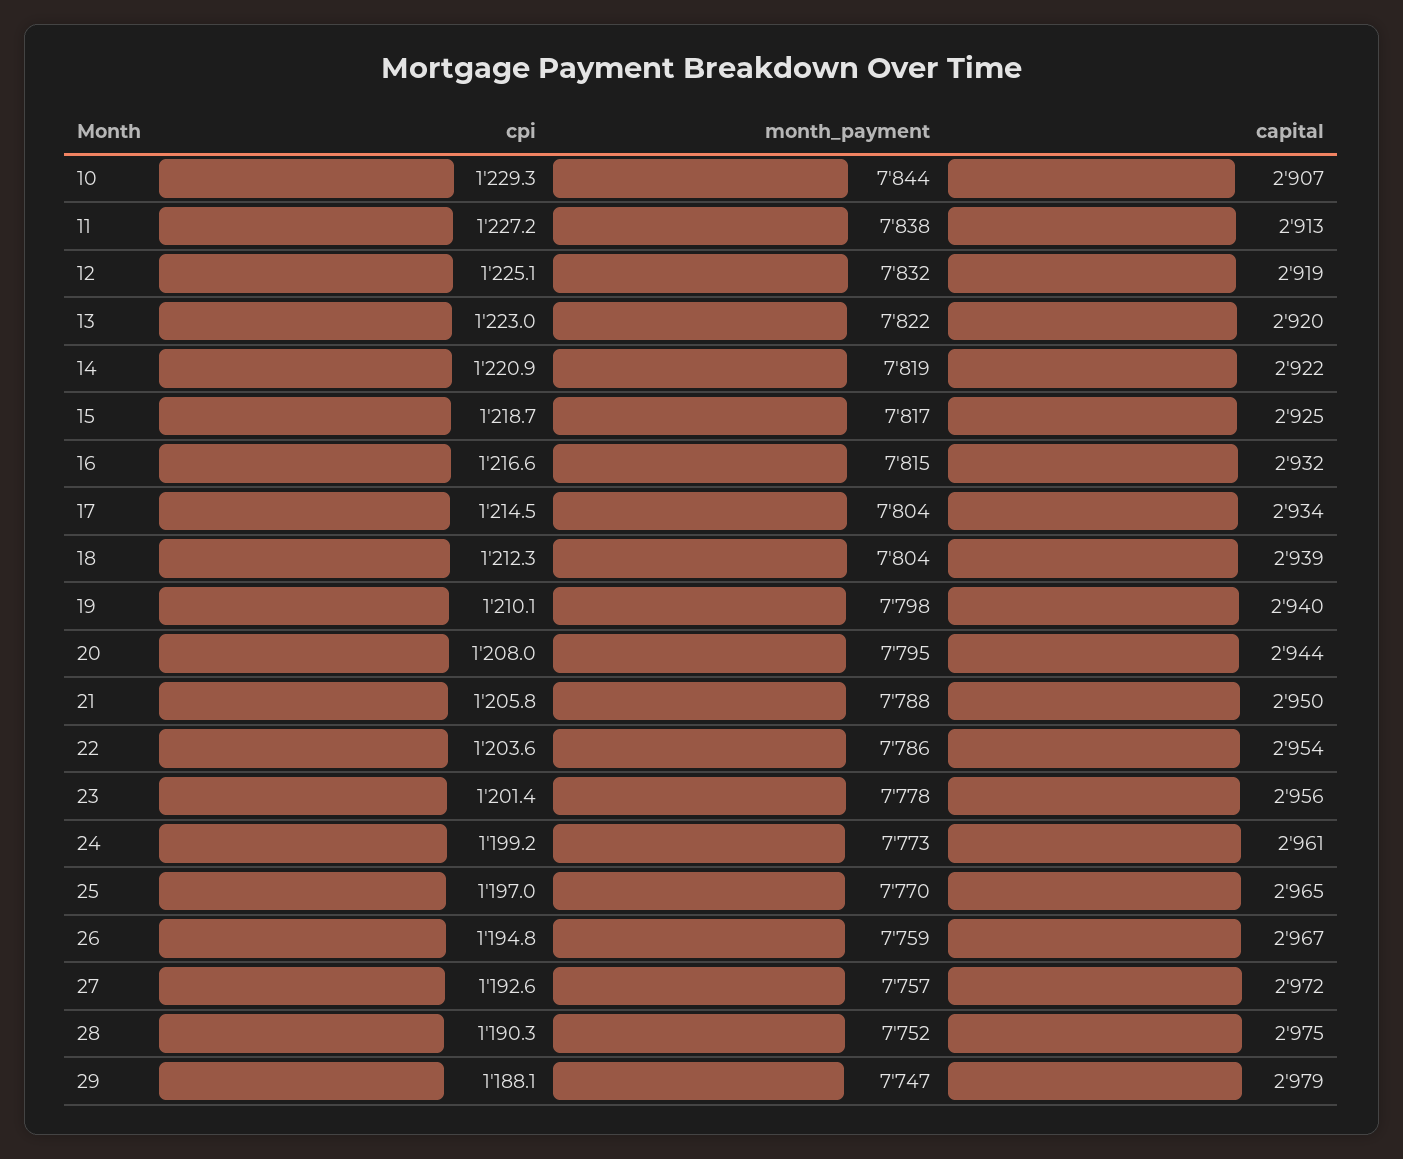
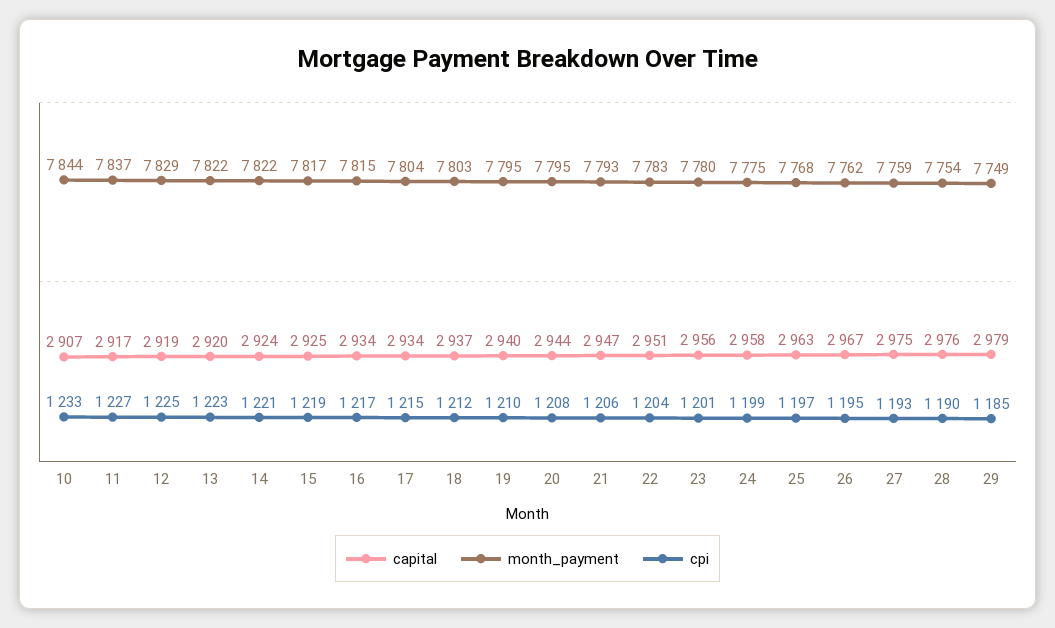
cpi, 10: 1229.3 -> 1233
month_payment, 11: 7838 -> 7837
capital, 11: 2913 -> 2917
month_payment, 12: 7832 -> 7829
month_payment, 14: 7819 -> 7822
capital, 14: 2922 -> 2924
capital, 16: 2932 -> 2934
month_payment, 18: 7804 -> 7803
capital, 18: 2939 -> 2937
month_payment, 19: 7798 -> 7795
month_payment, 21: 7788 -> 7793
capital, 21: 2950 -> 2947
month_payment, 22: 7786 -> 7783
capital, 22: 2954 -> 2951
month_payment, 23: 7778 -> 7780
month_payment, 24: 7773 -> 7775
capital, 24: 2961 -> 2958
month_payment, 25: 7770 -> 7768
capital, 25: 2965 -> 2963
month_payment, 26: 7759 -> 7762
month_payment, 27: 7757 -> 7759
capital, 27: 2972 -> 2975
month_payment, 28: 7752 -> 7754
capital, 28: 2975 -> 2976
cpi, 29: 1188.1 -> 1185
month_payment, 29: 7747 -> 7749

